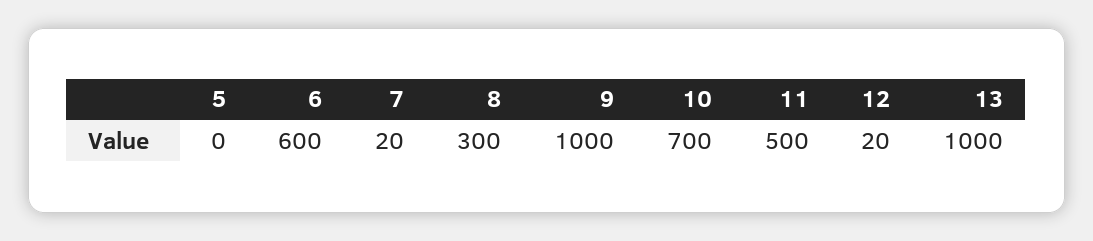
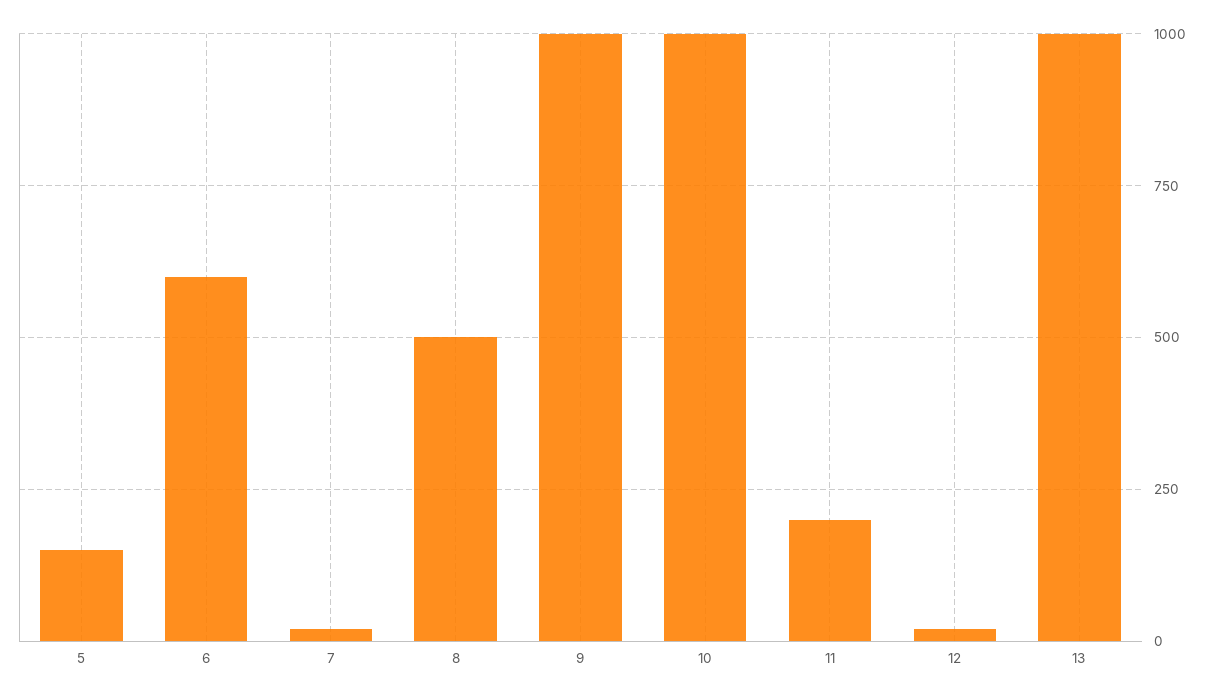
5: 0 -> 150
8: 300 -> 500
10: 700 -> 1000
11: 500 -> 200

